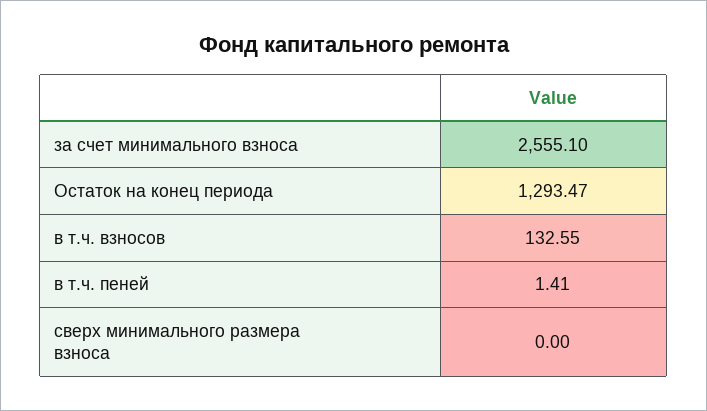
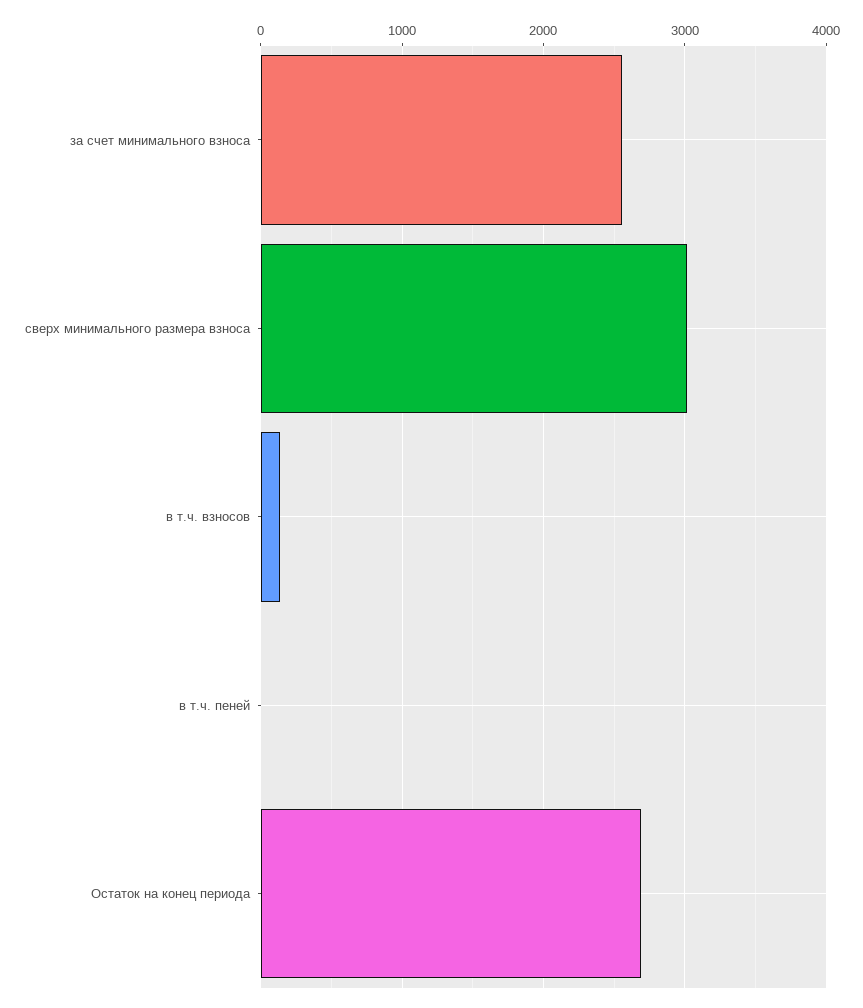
Остаток на конец периода: 1293.47 -> 2700
сверх минимального размера взноса: 0 -> 3000

